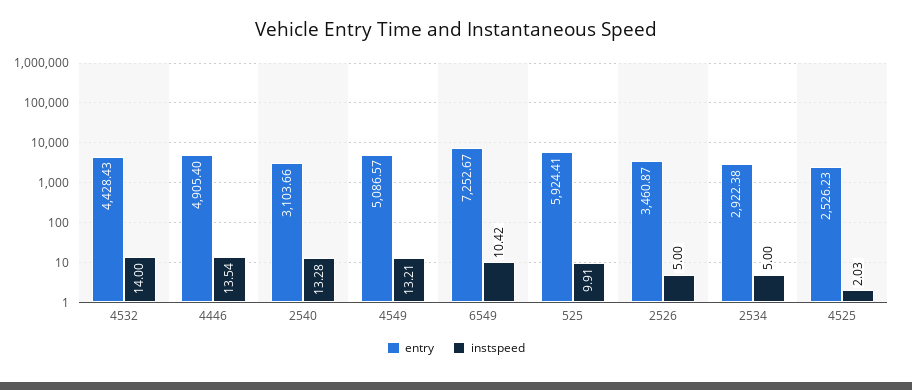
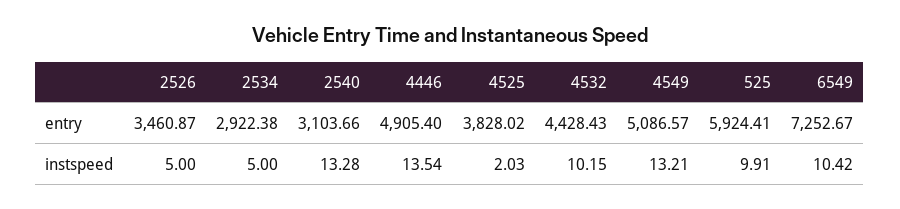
instspeed, 4532: 14 -> 10.15
entry, 4525: 2526.23 -> 3828.02

